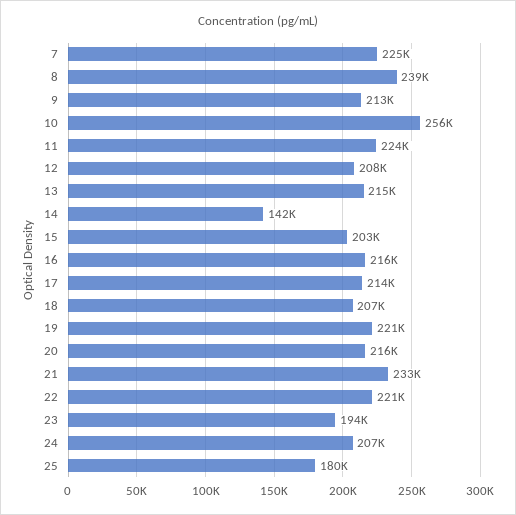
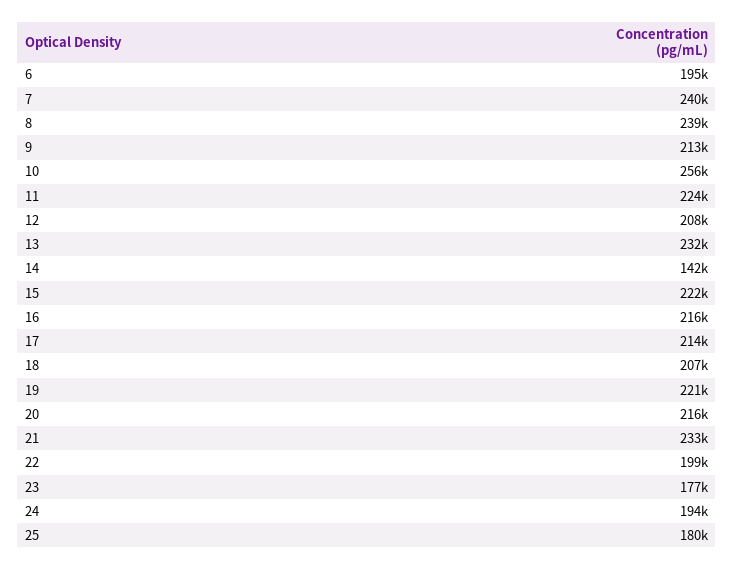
7: 225000 -> 240000
13: 215000 -> 232000
15: 203000 -> 222000
22: 221000 -> 199000
23: 194000 -> 177000
24: 207000 -> 194000
6: none -> 195000

